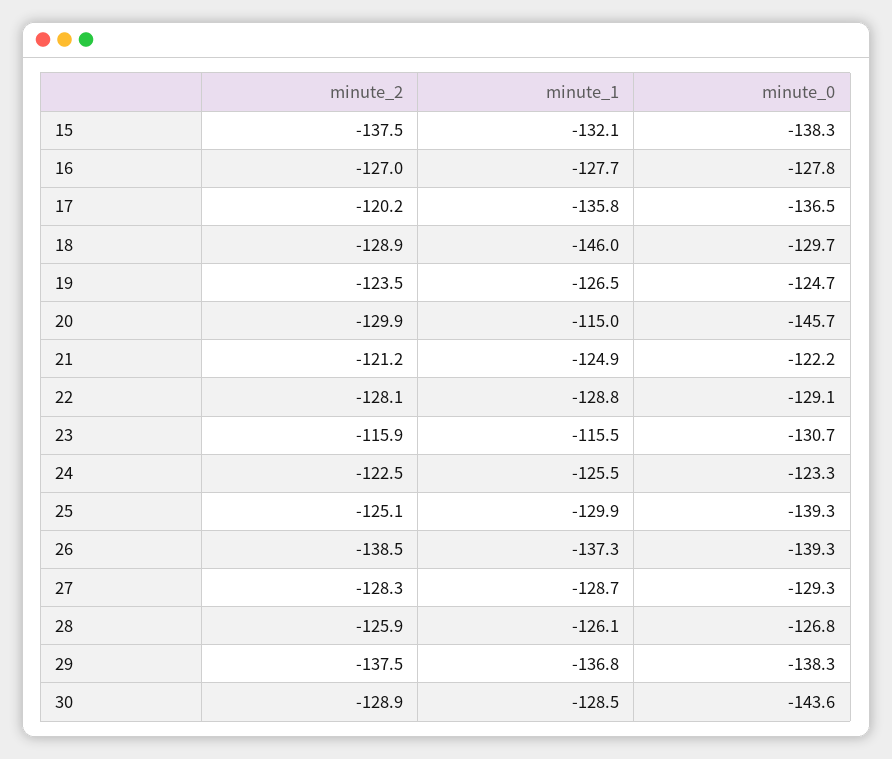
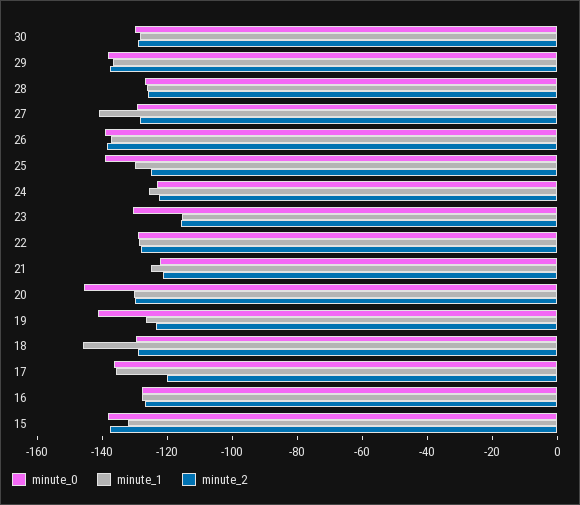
minute_0, 19: -124.7 -> -140
minute_1, 20: -115 -> -130
minute_1, 27: -128.7 -> -140
minute_0, 30: -143.6 -> -130

